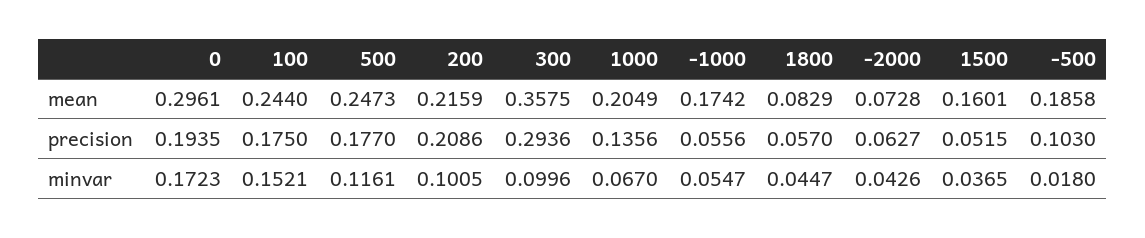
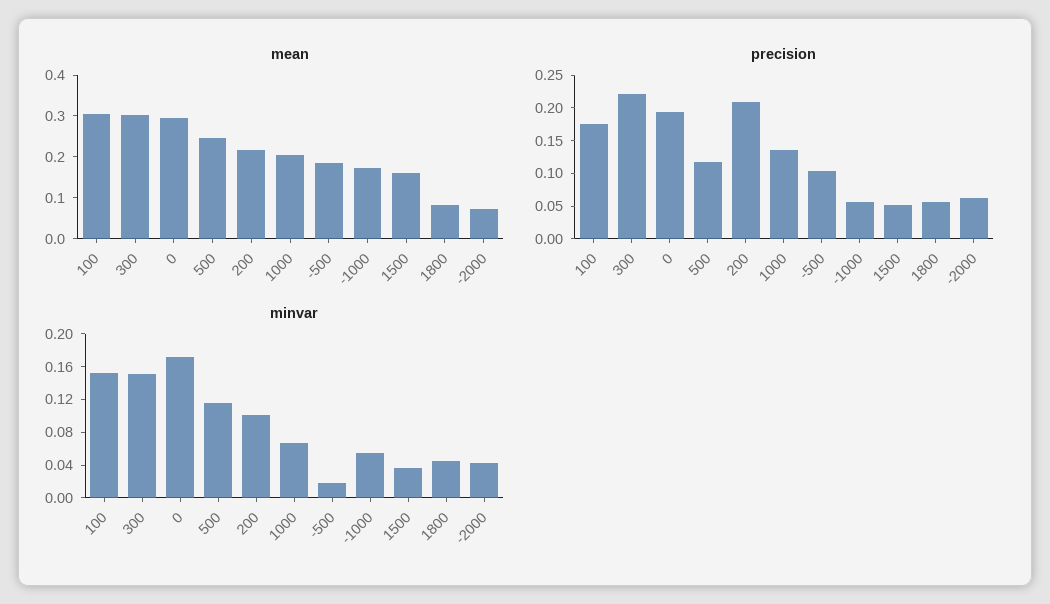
mean, 100: 0.244 -> 0.3
mean, 300: 0.3575 -> 0.3
precision, 500: 0.177 -> 0.125
precision, 300: 0.2936 -> 0.225
minvar, 300: 0.0996 -> 0.15

